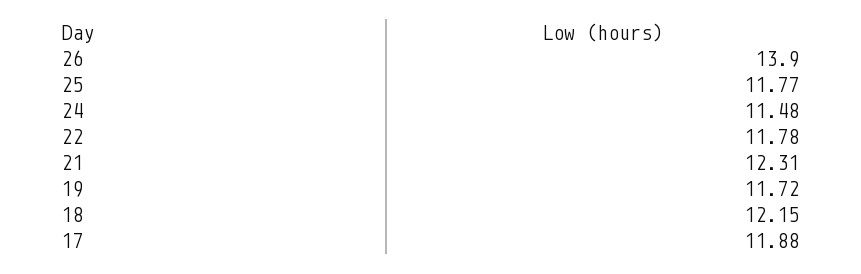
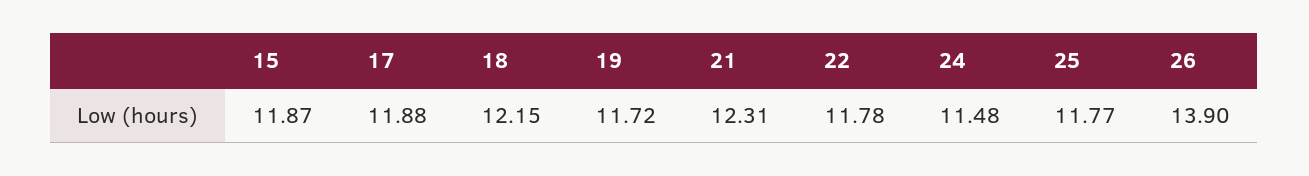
15: none -> 11.87

